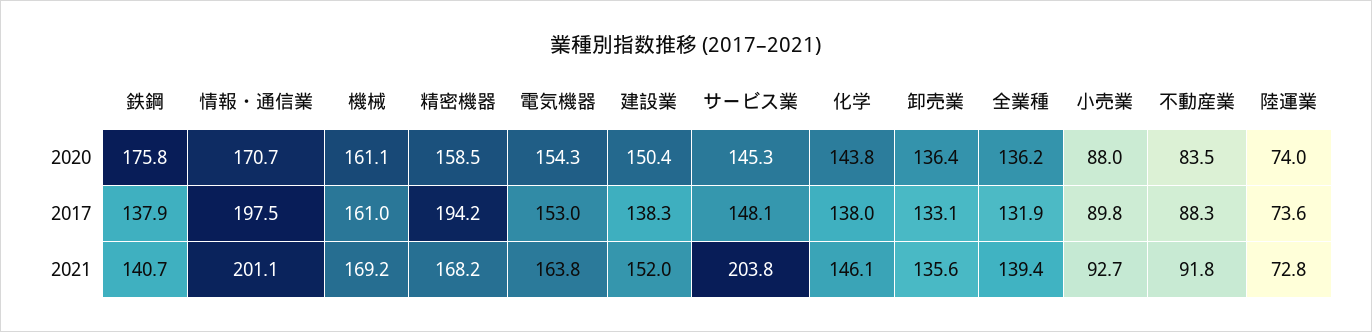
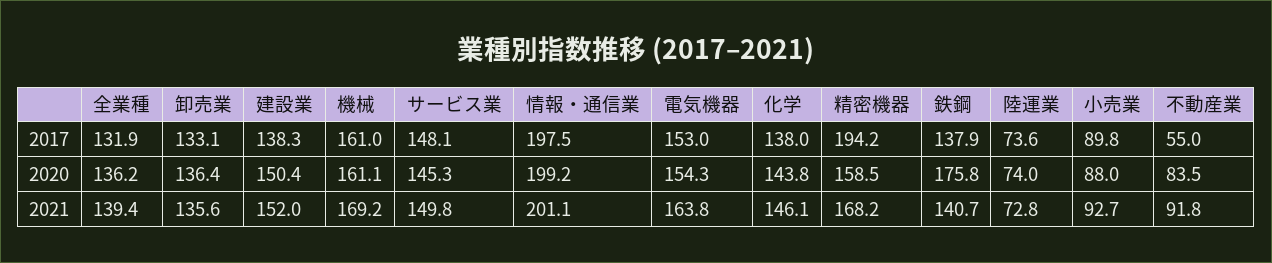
情報・通信業, 2020: 170.7 -> 199.2
不動産業, 2017: 88.3 -> 55
サービス業, 2021: 203.8 -> 149.8

